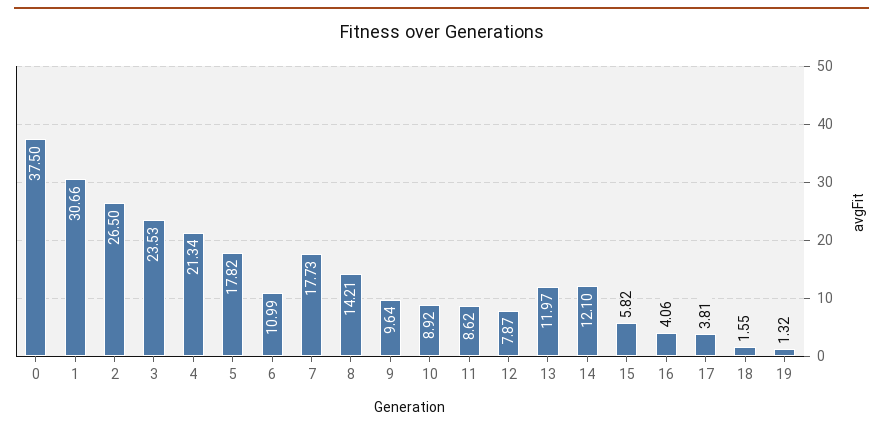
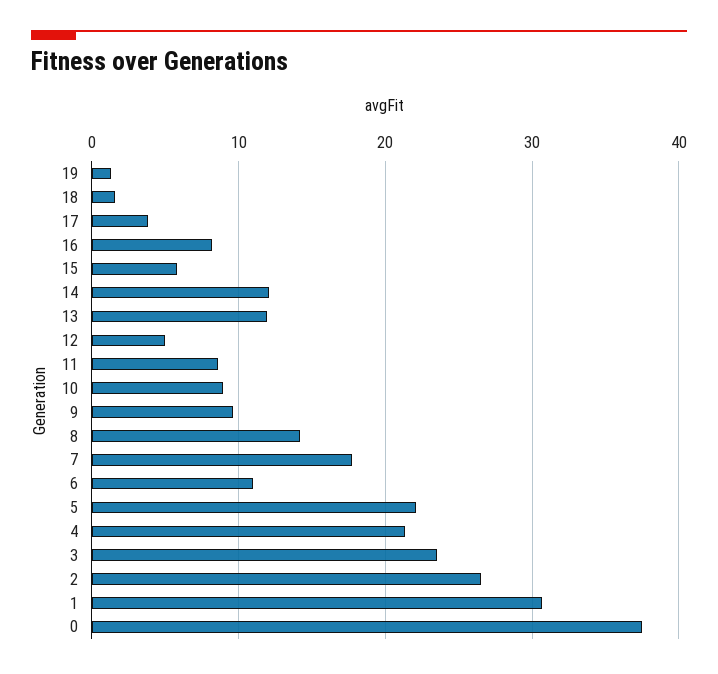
5: 17.82 -> 22
12: 7.87 -> 5
16: 4.06 -> 8

